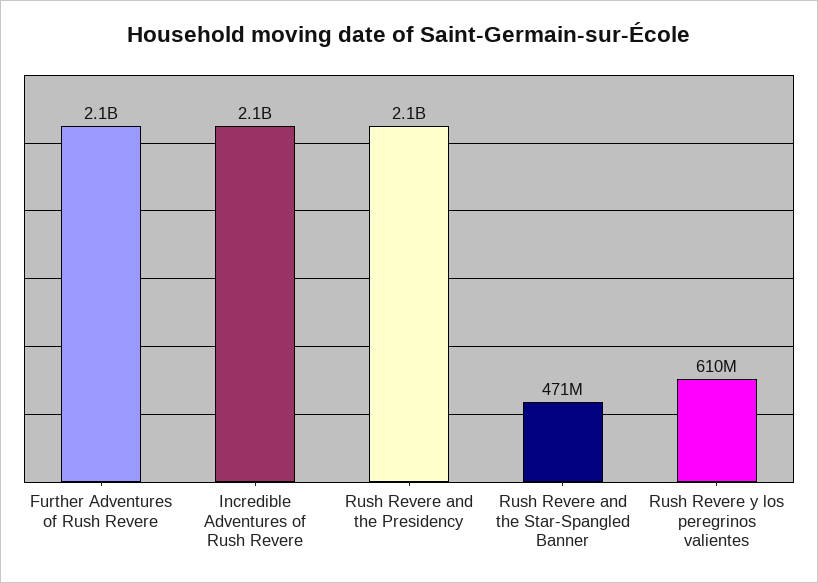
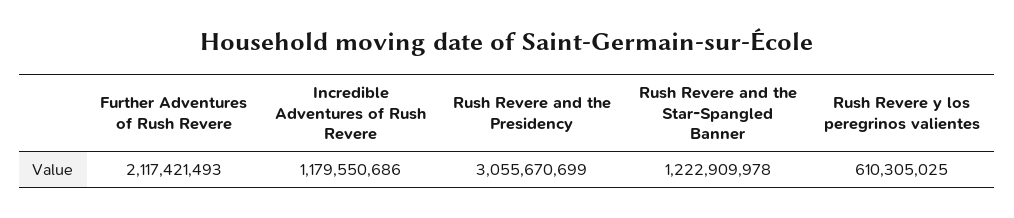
Incredible Adventures of Rush Revere: 2100000000 -> 1179550686
Rush Revere and the Presidency: 2100000000 -> 3055670699
Rush Revere and the Star-Spangled Banner: 471000000 -> 1222909978

